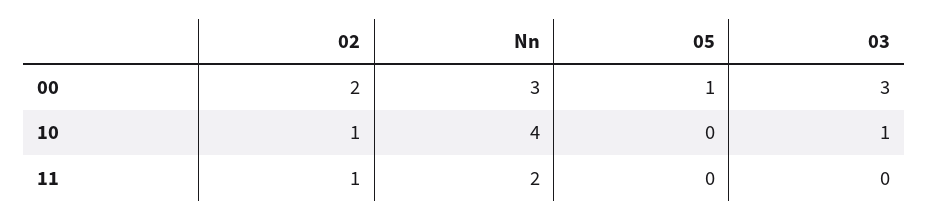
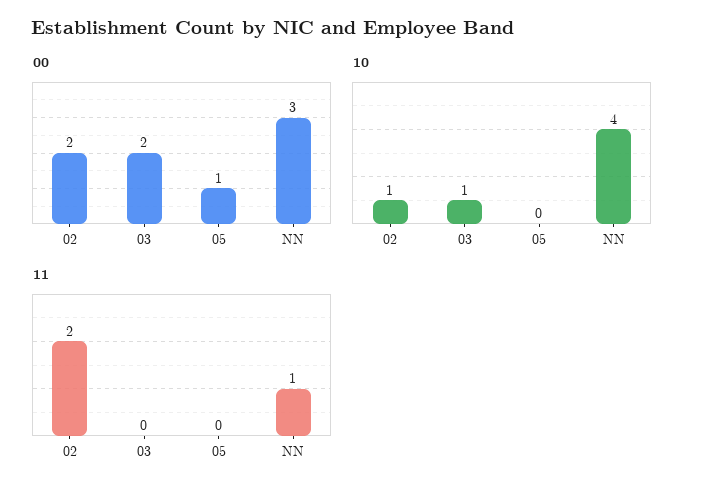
00, 03: 3 -> 2
11, 02: 1 -> 2
11, Nn: 2 -> 1

